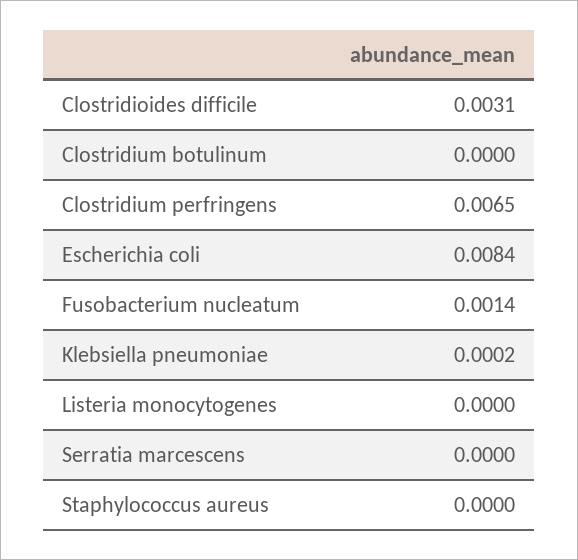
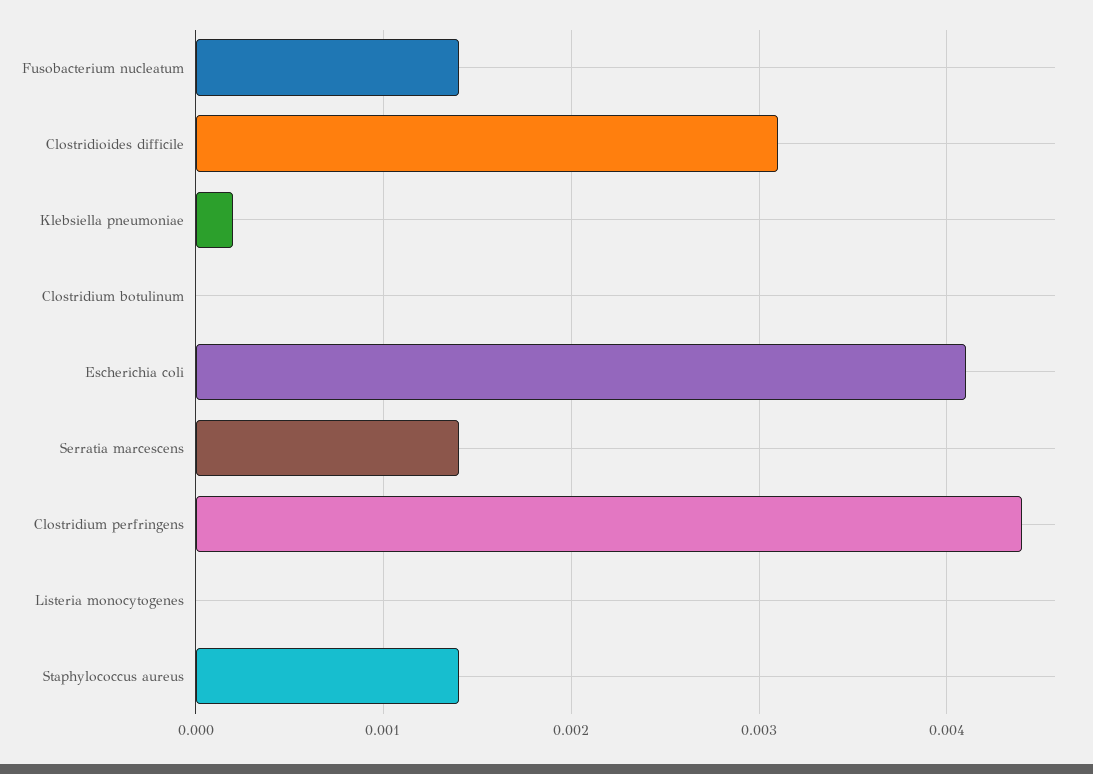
Clostridium perfringens: 0.0065 -> 0.0044
Escherichia coli: 0.0084 -> 0.0041
Serratia marcescens: 0 -> 0.0014
Staphylococcus aureus: 0 -> 0.0014

